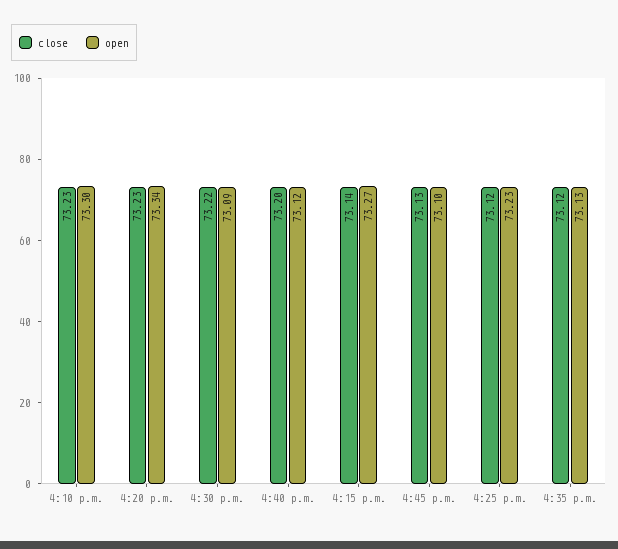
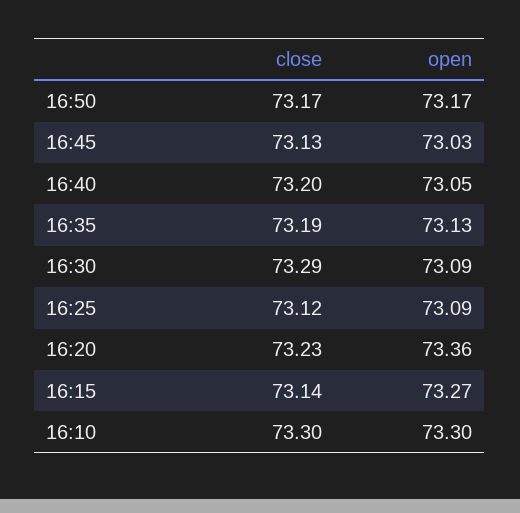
close, 4:10 p.m.: 73.23 -> 73.3
open, 4:20 p.m.: 73.34 -> 73.36
close, 4:30 p.m.: 73.22 -> 73.29
open, 4:40 p.m.: 73.12 -> 73.05
open, 4:45 p.m.: 73.1 -> 73.03
open, 4:25 p.m.: 73.23 -> 73.09
close, 4:35 p.m.: 73.12 -> 73.19
close, 16:50: none -> 73.17
open, 16:50: none -> 73.17

